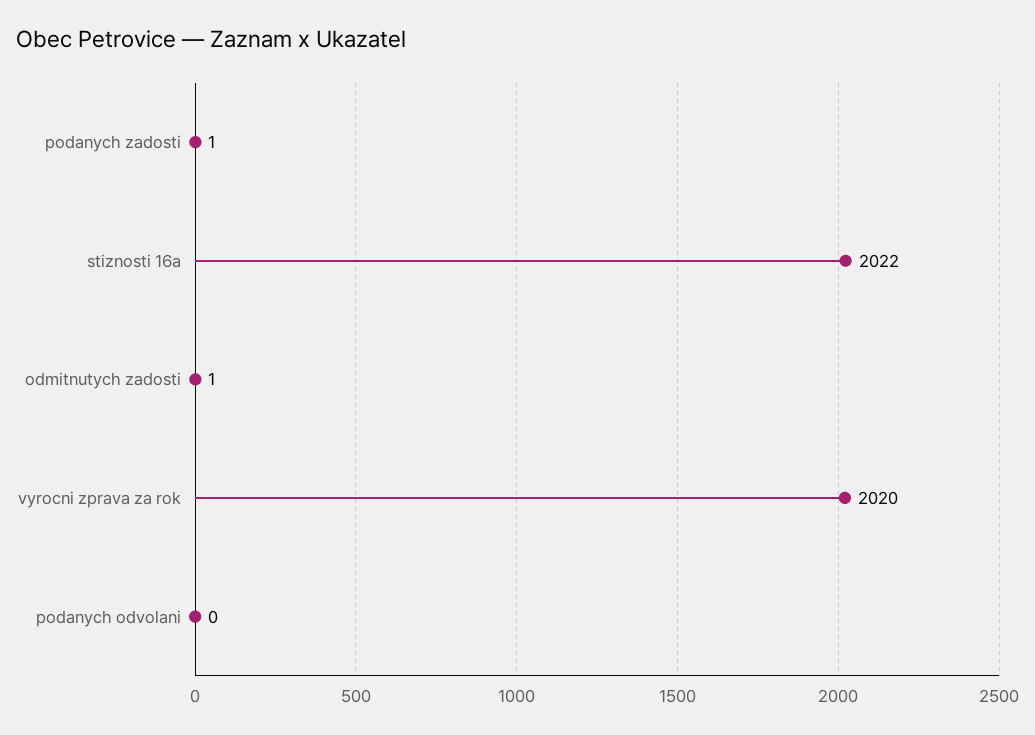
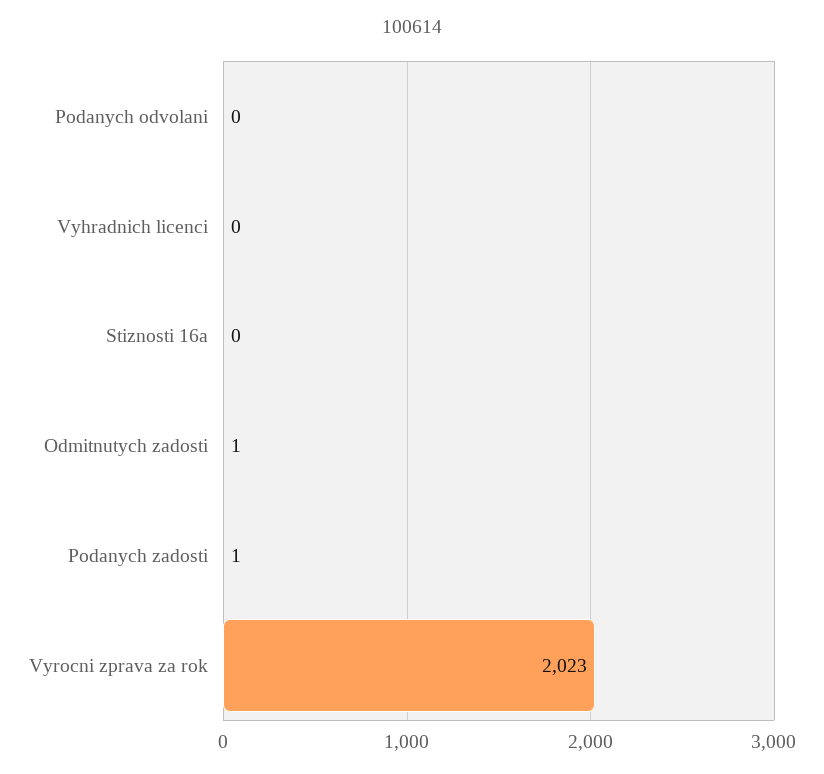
stiznosti 16a: 2022 -> 0
vyrocni zprava za rok: 2020 -> 2023
Vyhradnich licenci: none -> 0

